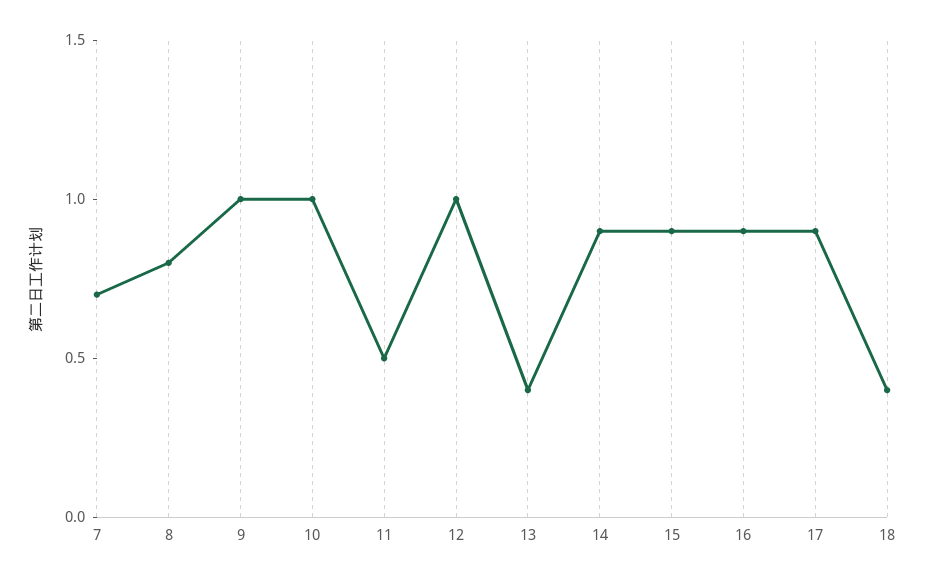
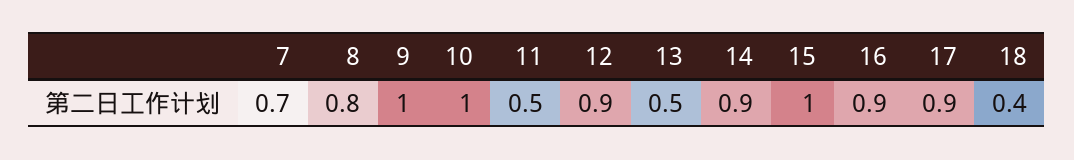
12: 1 -> 0.9
13: 0.4 -> 0.5
15: 0.9 -> 1

